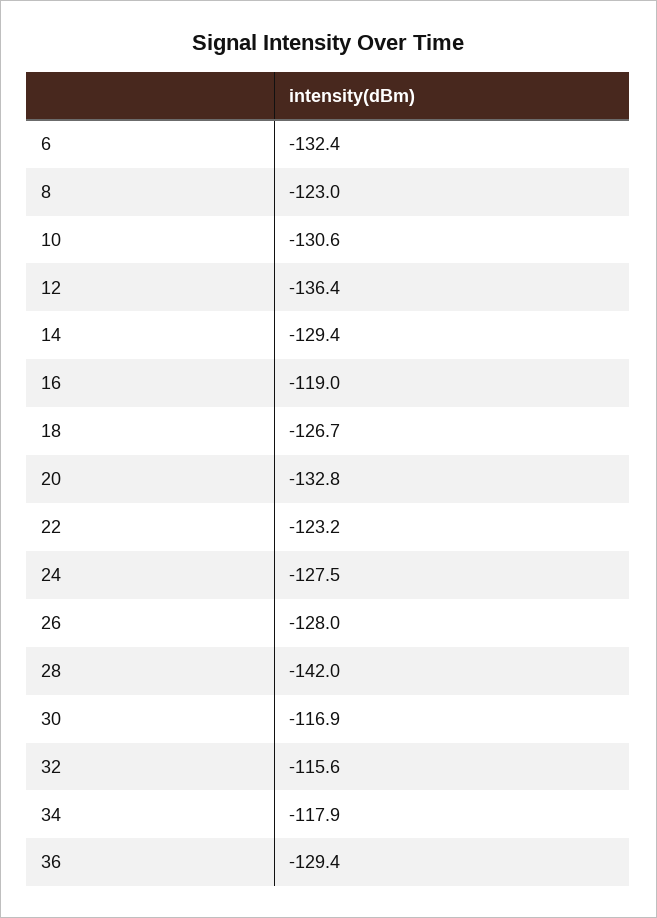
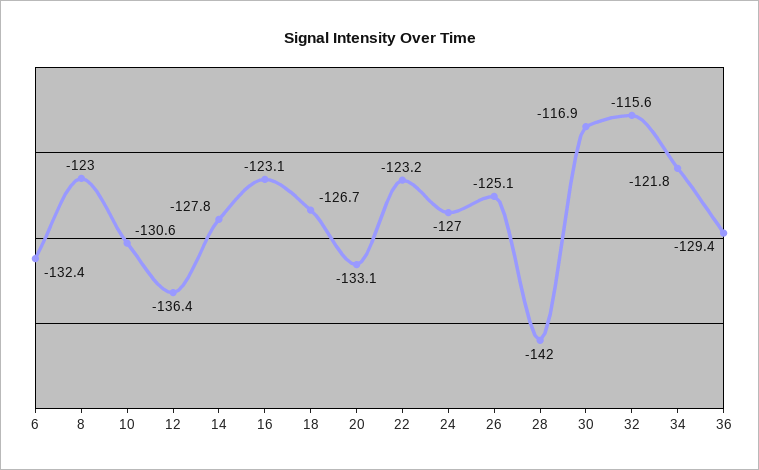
14: -129.4 -> -127.8
16: -119 -> -123.1
20: -132.8 -> -133.1
24: -127.5 -> -127
26: -128 -> -125.1
34: -117.9 -> -121.8

